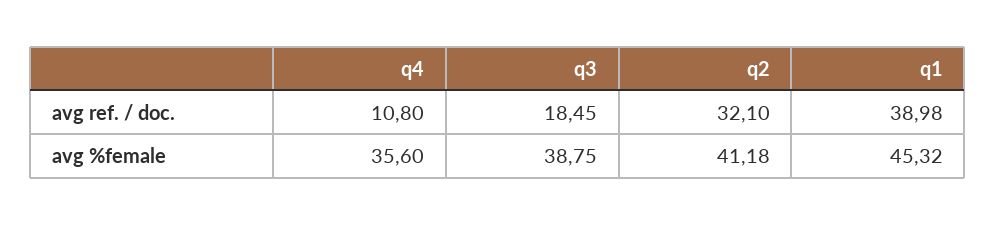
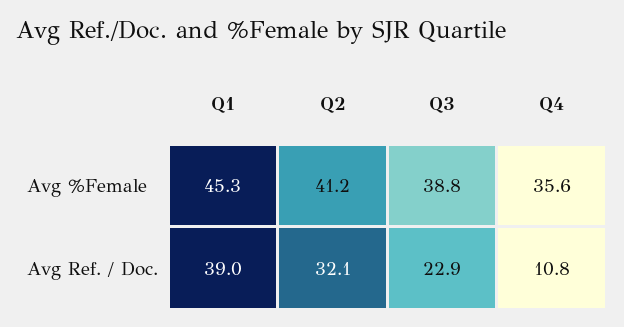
q3, avg ref. / doc.: 18.45 -> 22.9

